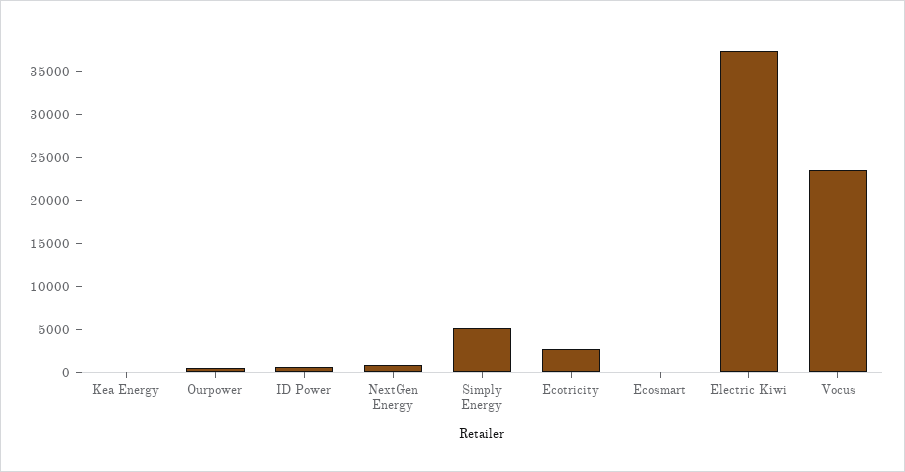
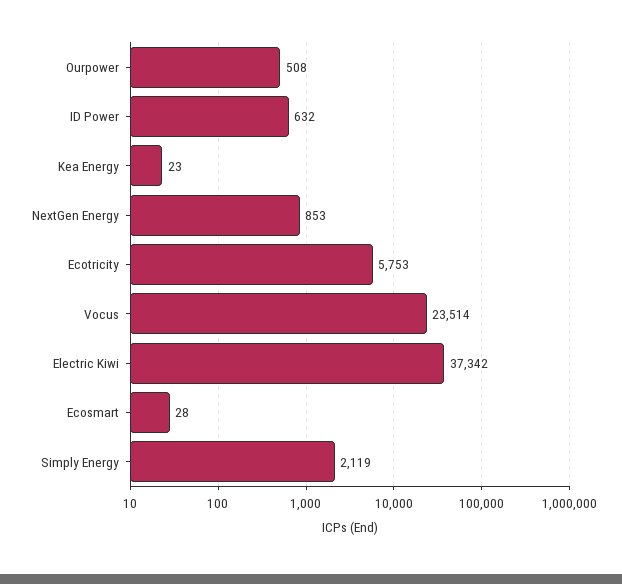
Simply Energy: 5000 -> 2119
Ecotricity: 3000 -> 5753

